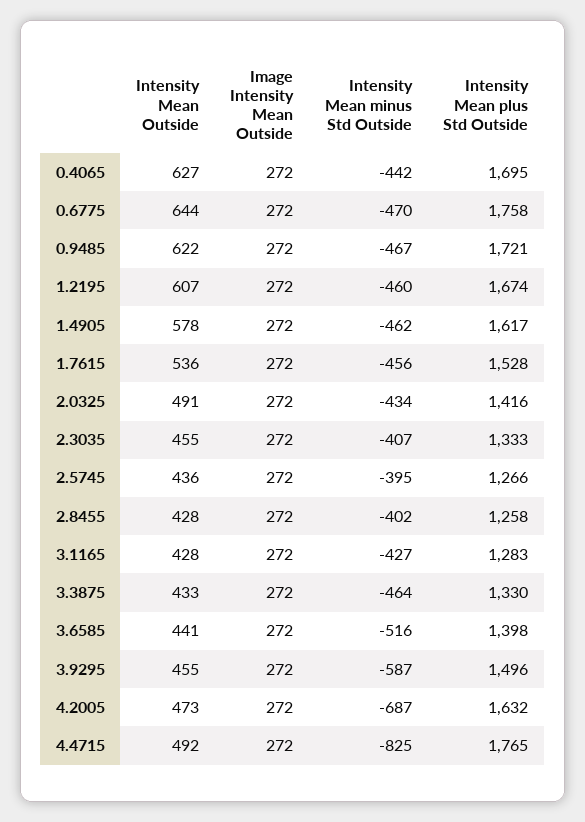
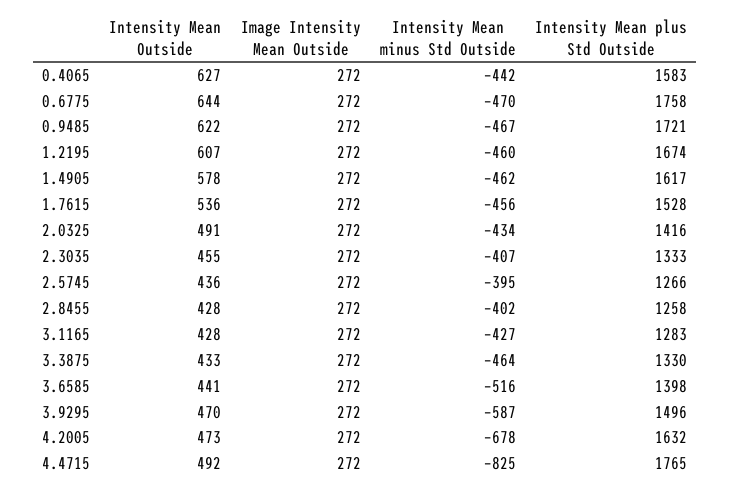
Intensity Mean plus Std Outside, 0.4065: 1695 -> 1583
Intensity Mean Outside, 3.9295: 455 -> 470
Intensity Mean minus Std Outside, 4.2005: -687 -> -678

